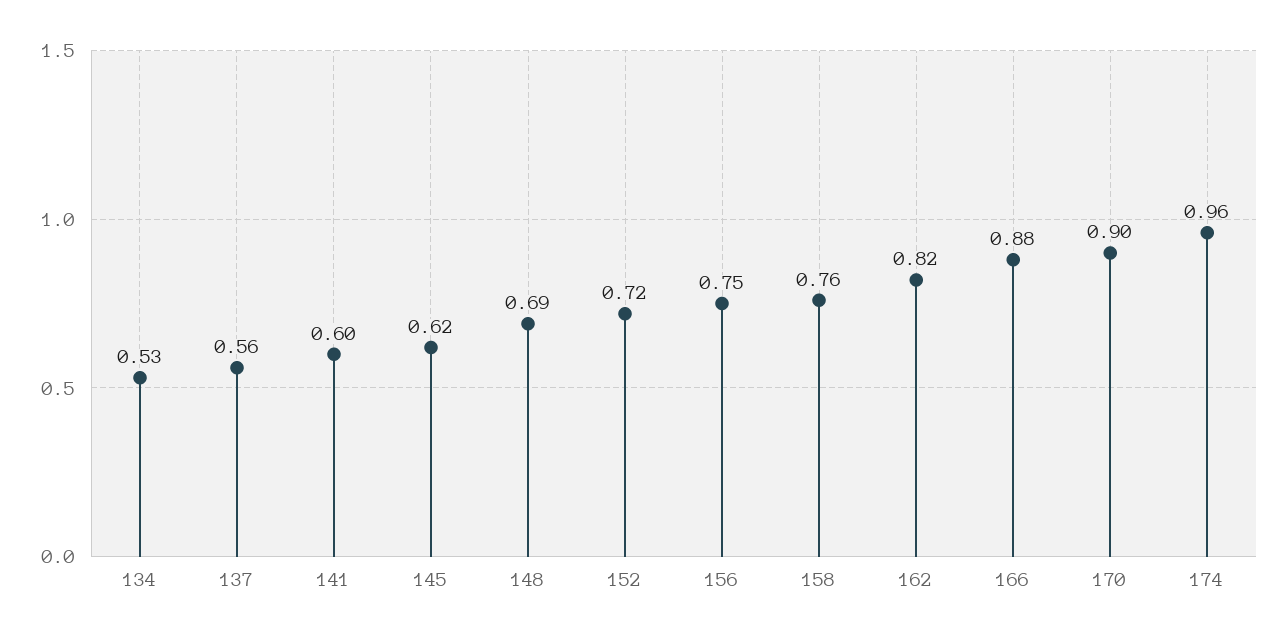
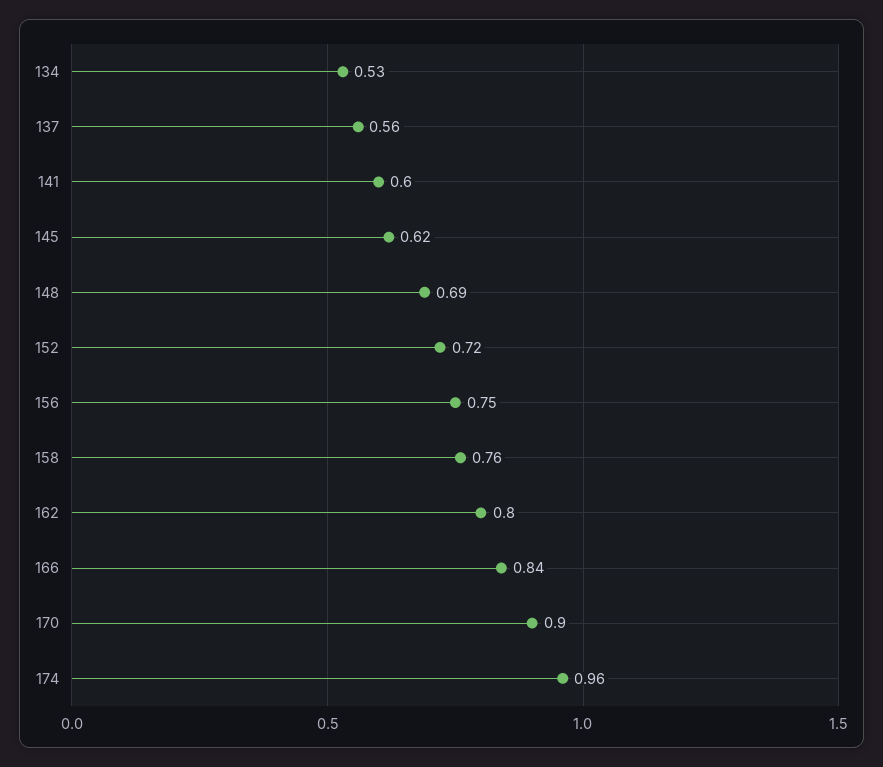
162: 0.82 -> 0.8
166: 0.88 -> 0.84

